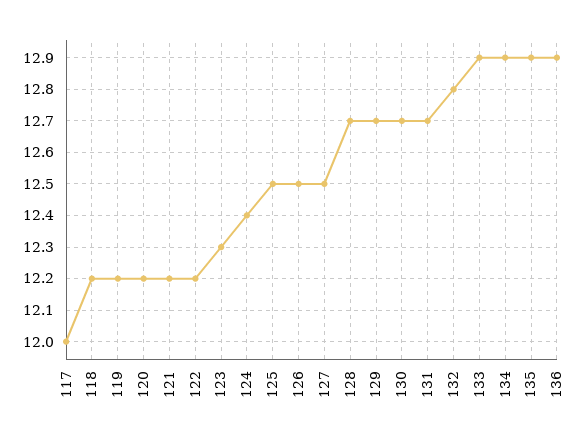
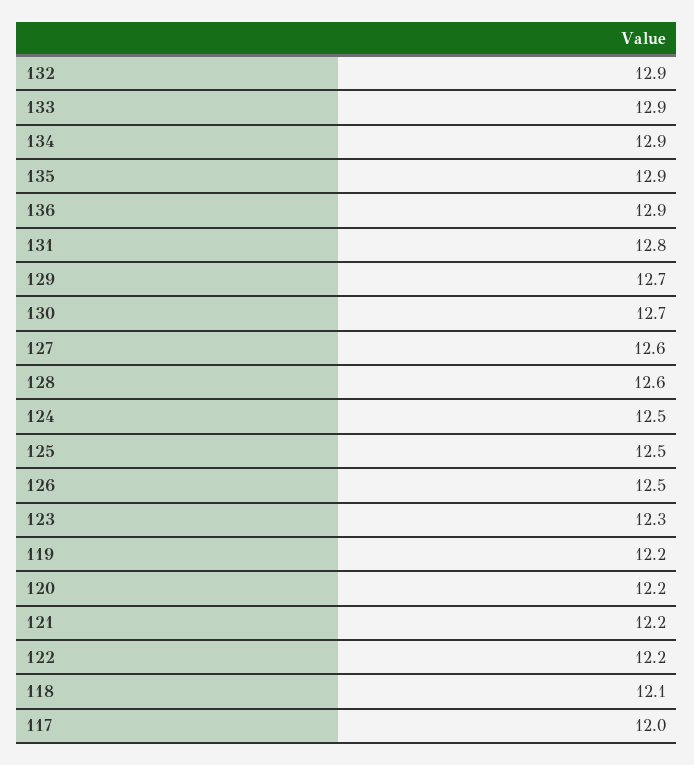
118: 12.2 -> 12.1
124: 12.4 -> 12.5
127: 12.5 -> 12.6
128: 12.7 -> 12.6
131: 12.7 -> 12.8
132: 12.8 -> 12.9

